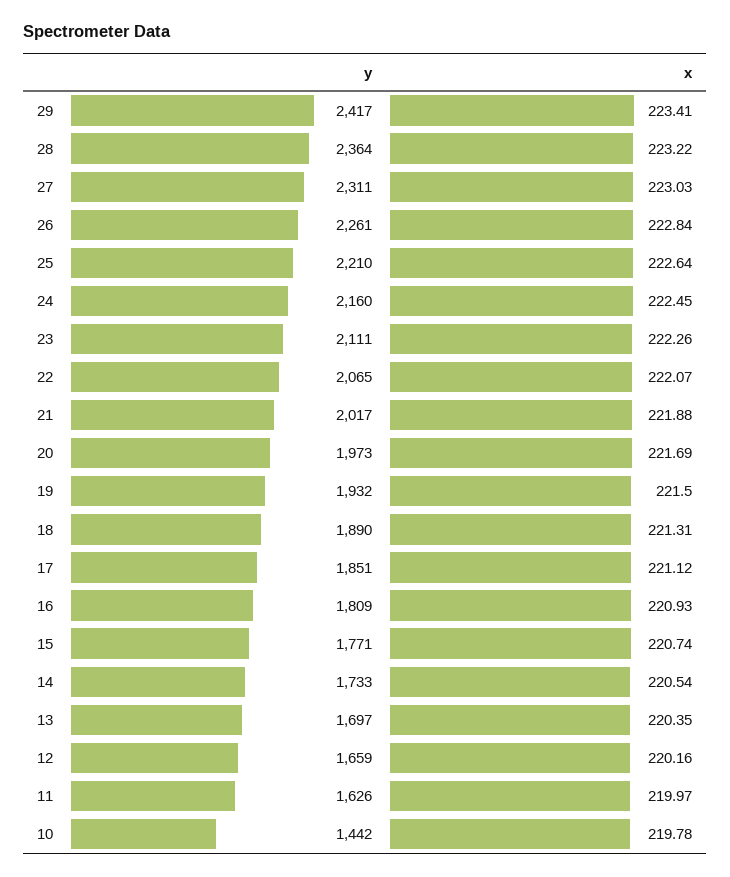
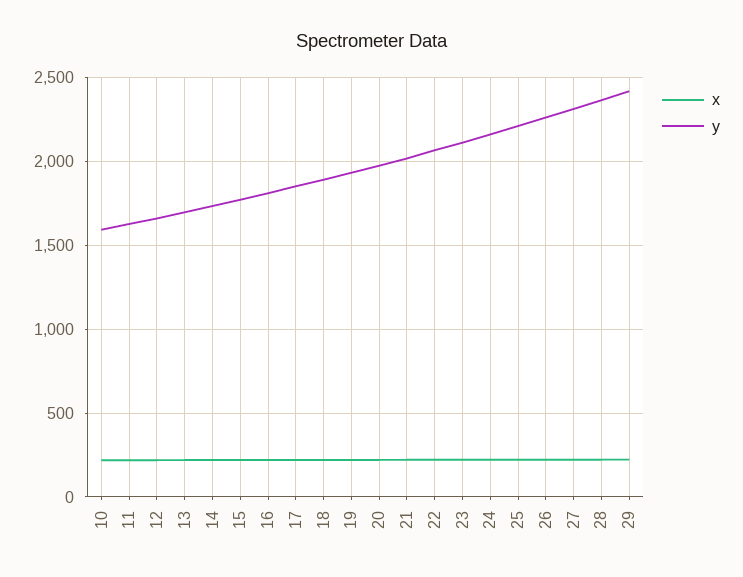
y, 10: 1442 -> 1600

